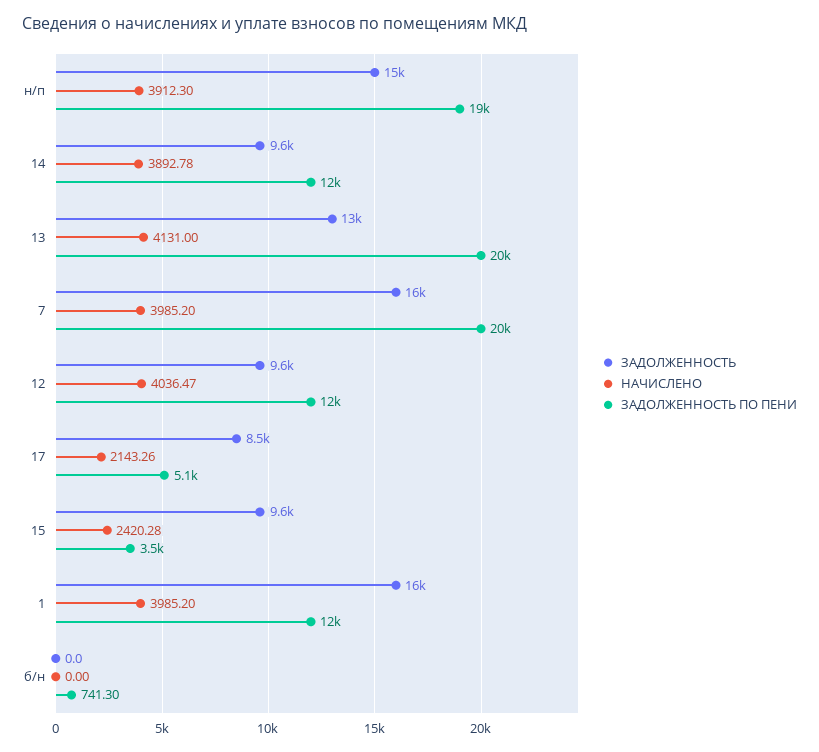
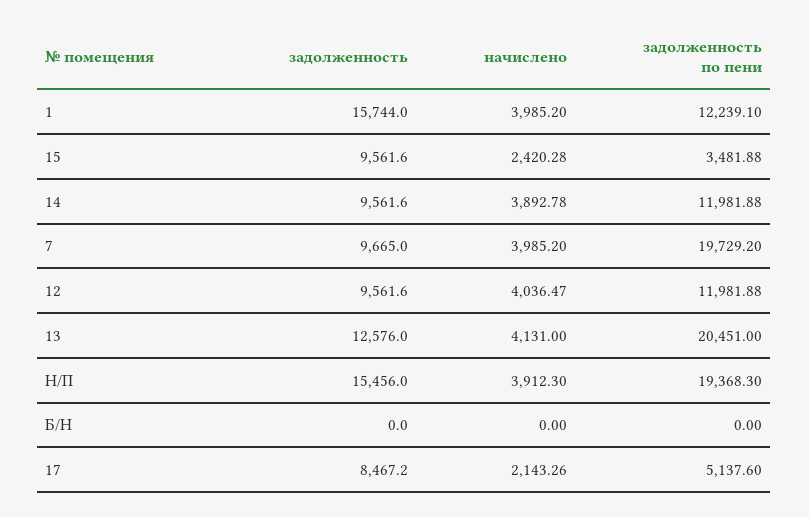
ЗАДОЛЖЕННОСТЬ, 7: 16000 -> 9665
ЗАДОЛЖЕННОСТЬ ПО ПЕНИ, б/н: 741.3 -> 0

